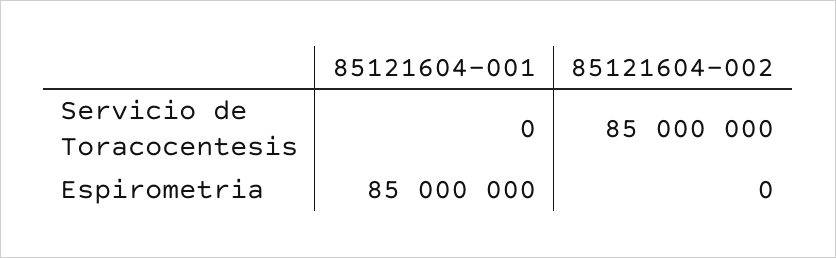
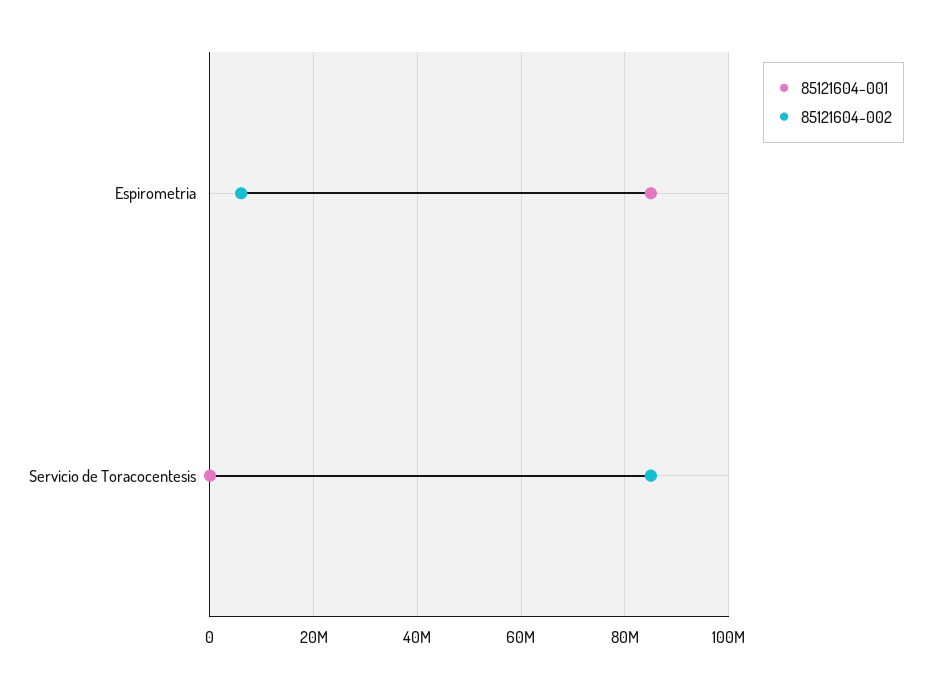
85121604-002, Espirometria: 0 -> 6000000

